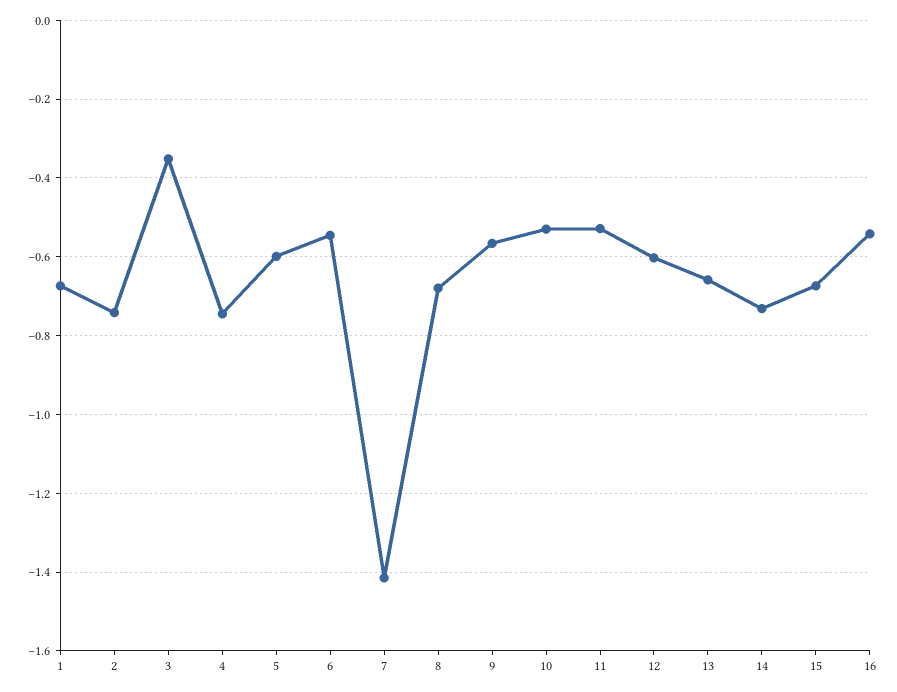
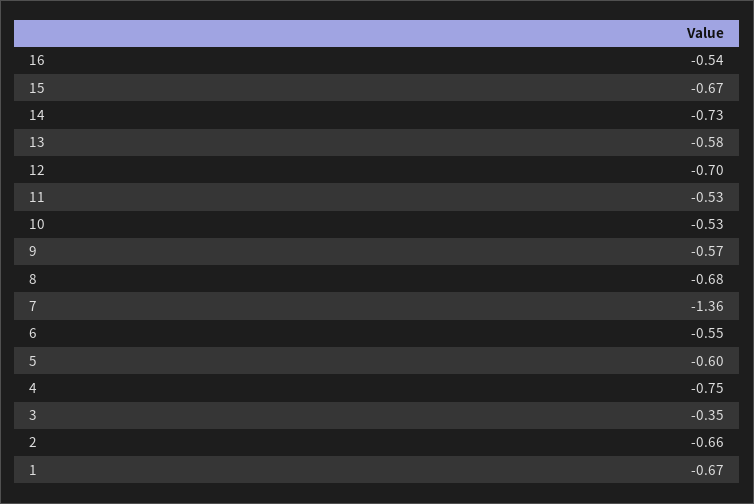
2: -0.74 -> -0.66
7: -1.42 -> -1.36
12: -0.6 -> -0.7
13: -0.66 -> -0.58

